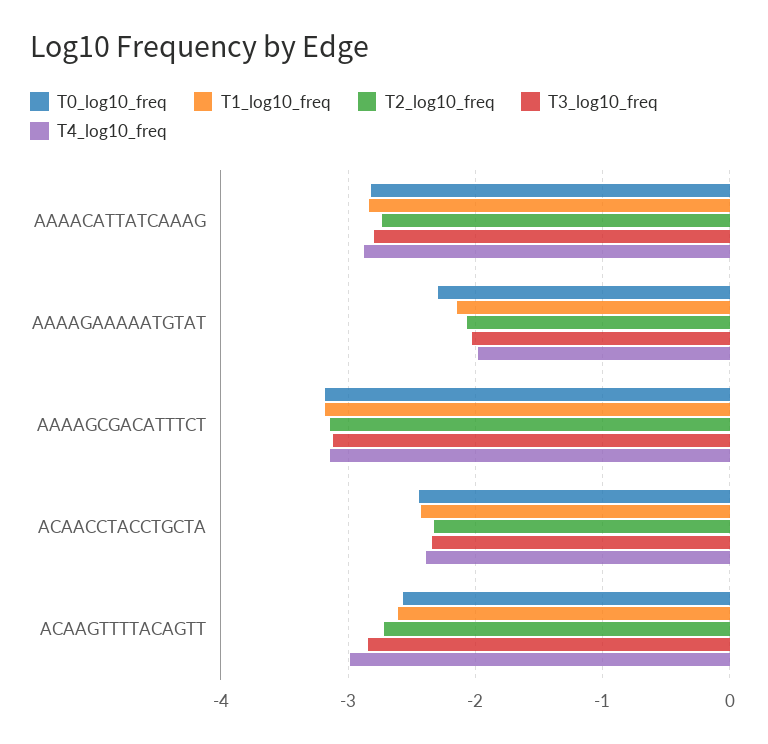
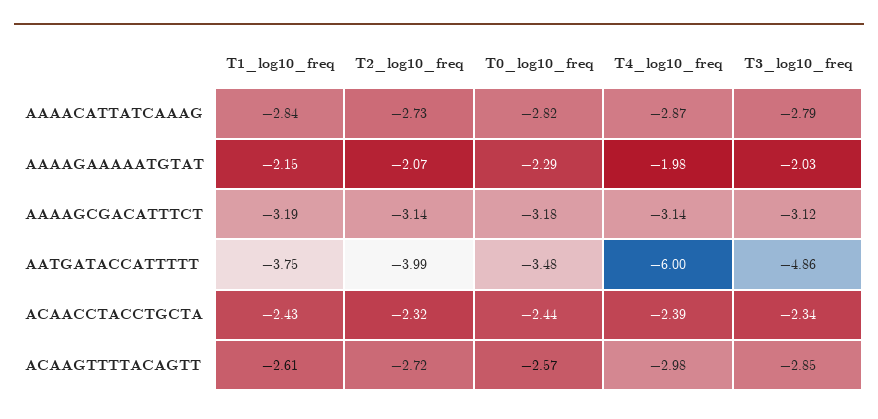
T1_log10_freq, AATGATACCATTTTT: none -> -3.75
T2_log10_freq, AATGATACCATTTTT: none -> -3.99
T0_log10_freq, AATGATACCATTTTT: none -> -3.48
T4_log10_freq, AATGATACCATTTTT: none -> -6
T3_log10_freq, AATGATACCATTTTT: none -> -4.86

